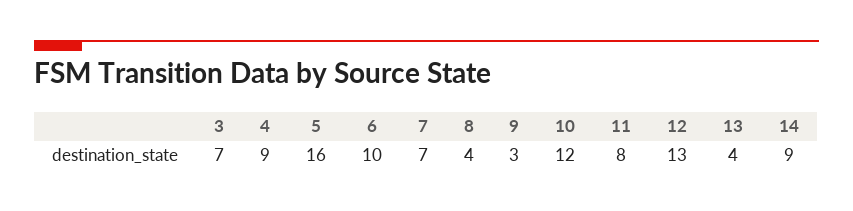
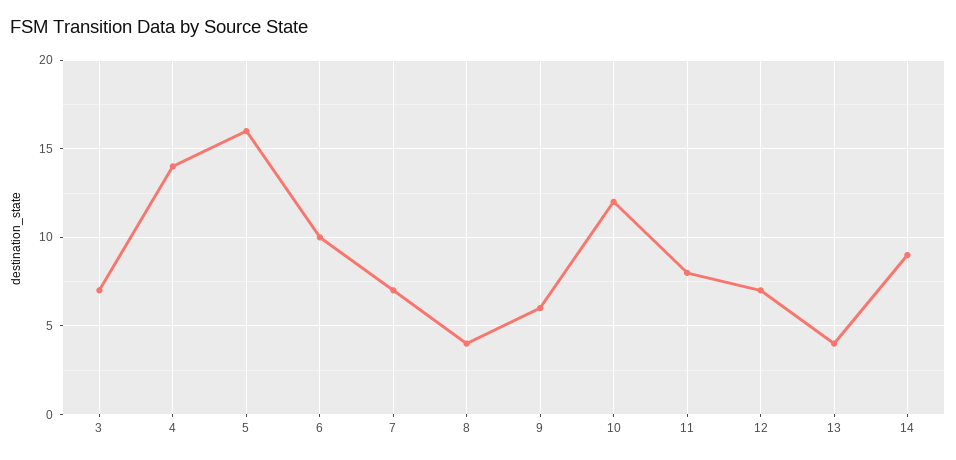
4: 9 -> 14
9: 3 -> 6
12: 13 -> 7

